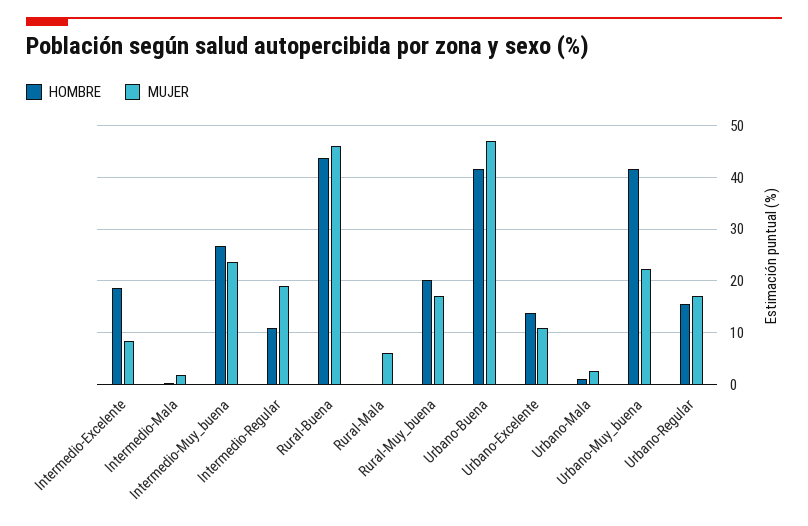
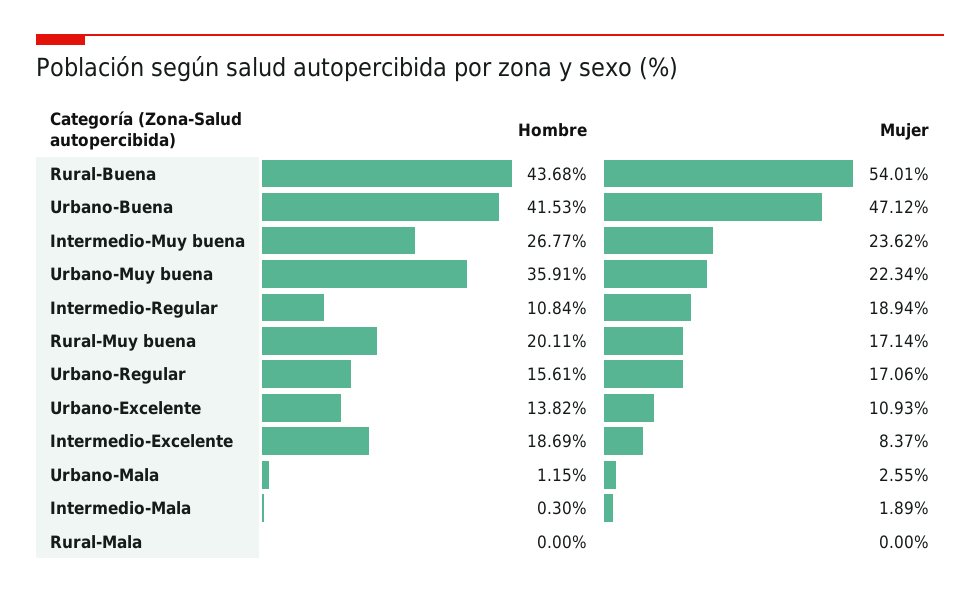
MUJER, Rural-Buena: 46 -> 54.01
MUJER, Rural-Mala: 6 -> 0
HOMBRE, Urbano-Muy_buena: 42 -> 35.91

